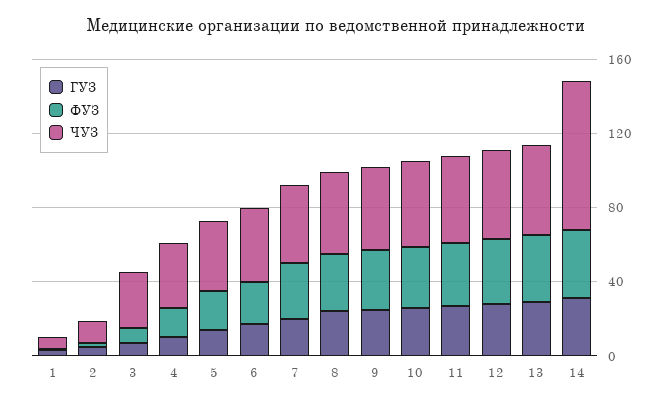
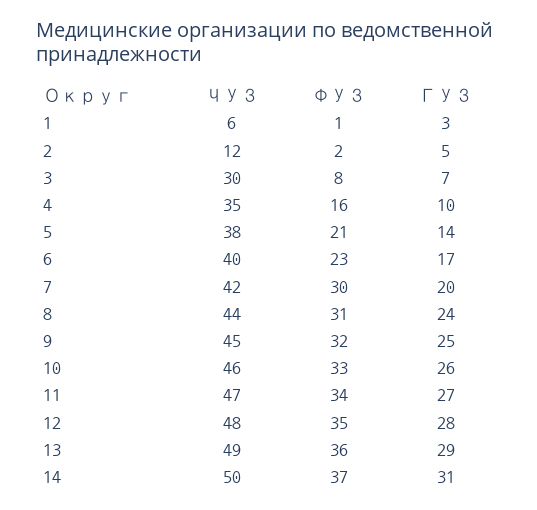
ЧУЗ, 14: 80 -> 50

